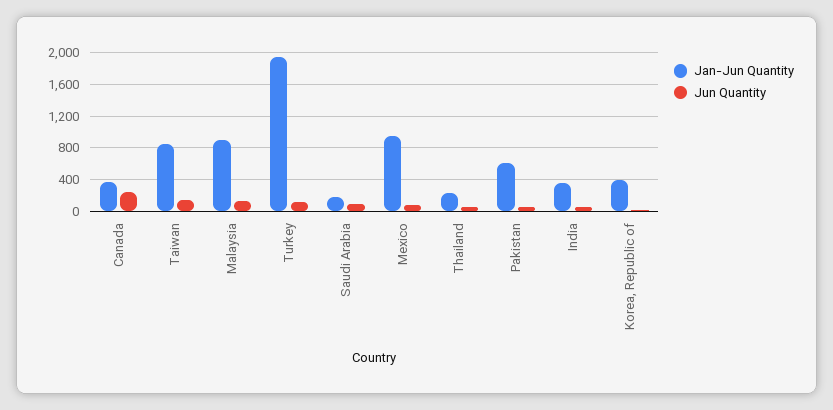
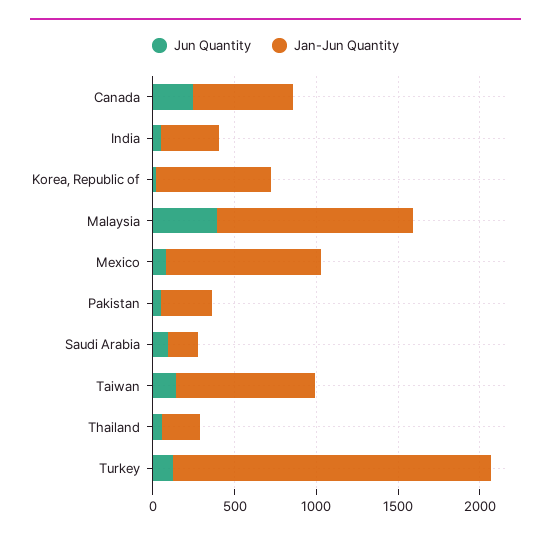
Jan-Jun Quantity, Canada: 400 -> 600
Jan-Jun Quantity, Malaysia: 900 -> 1200
Jun Quantity, Malaysia: 100 -> 400
Jan-Jun Quantity, Pakistan: 600 -> 300
Jan-Jun Quantity, Korea, Republic of: 400 -> 700

